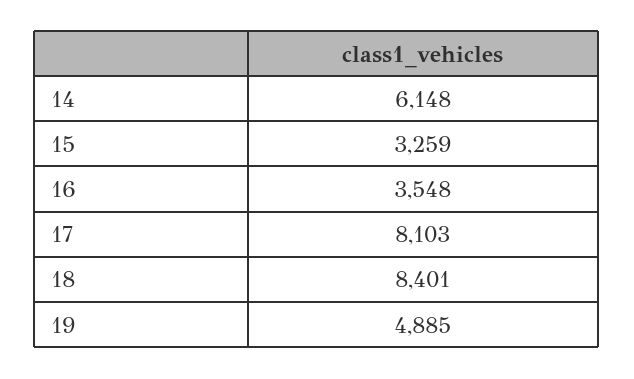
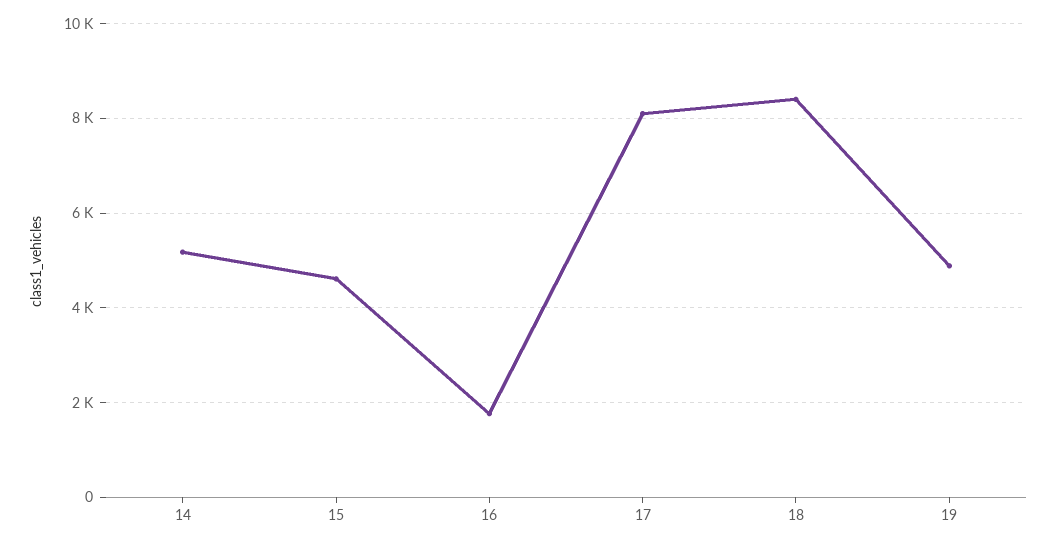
14: 6148 -> 5200
15: 3259 -> 4600
16: 3548 -> 1800

